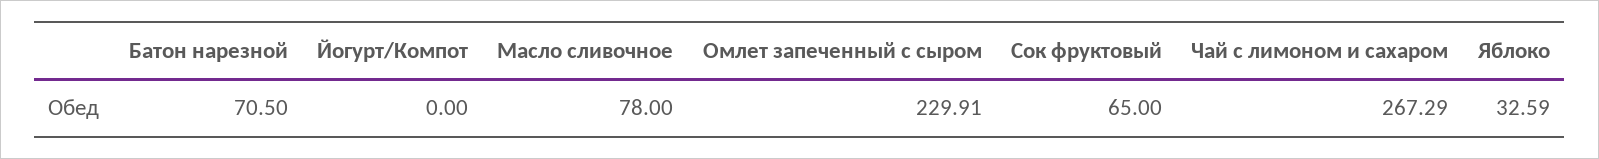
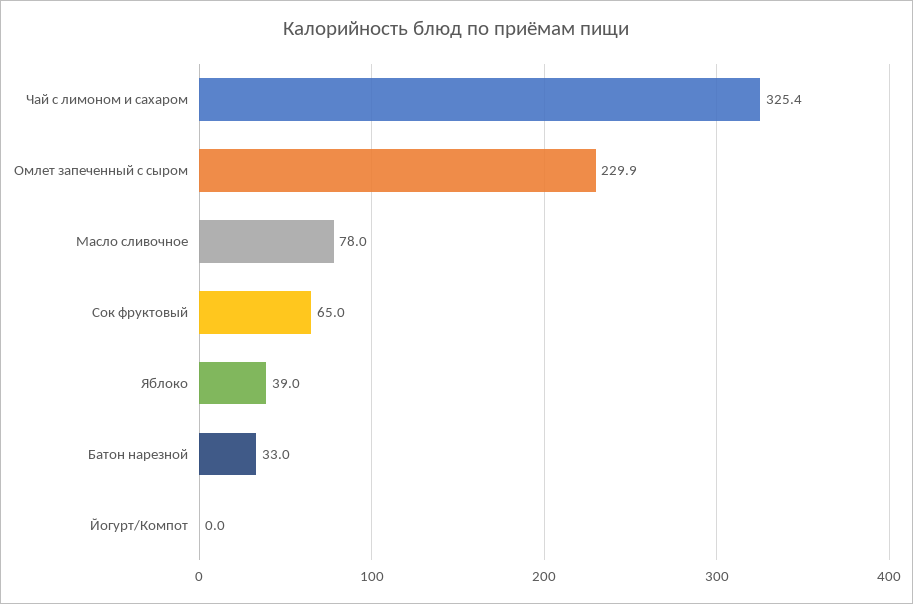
Батон нарезной: 70.5 -> 33
Чай с лимоном и сахаром: 267.29 -> 325.4
Яблоко: 32.59 -> 39

